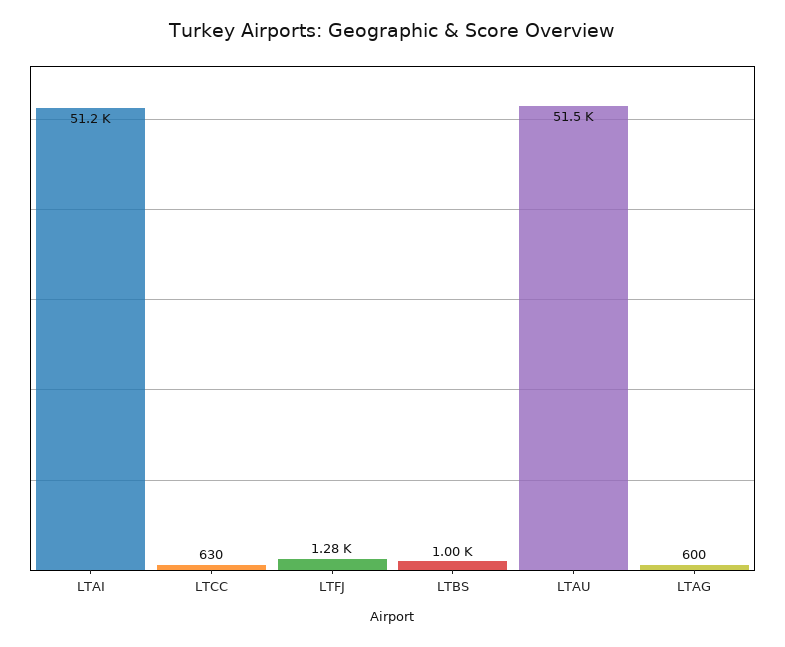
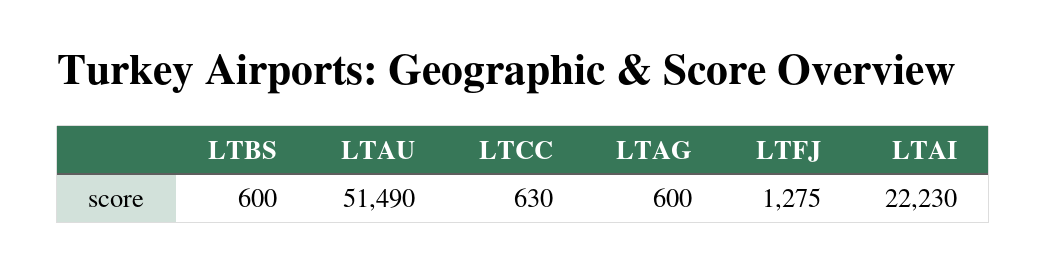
LTAI: 51200 -> 22230
LTBS: 1000 -> 600

